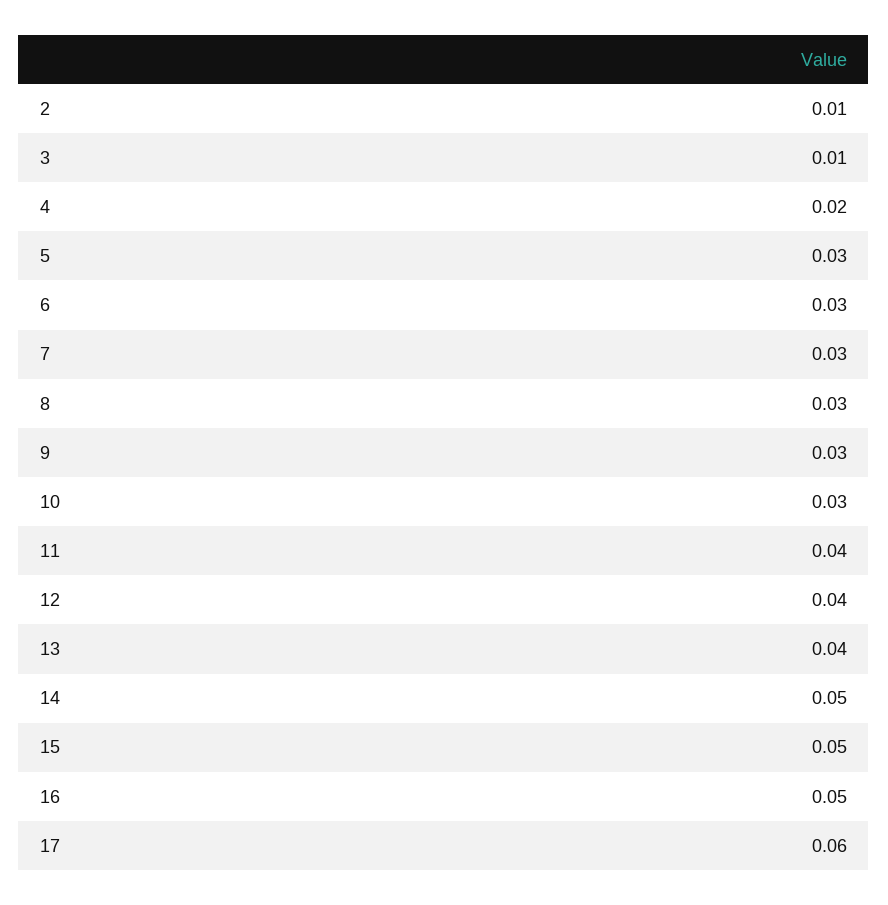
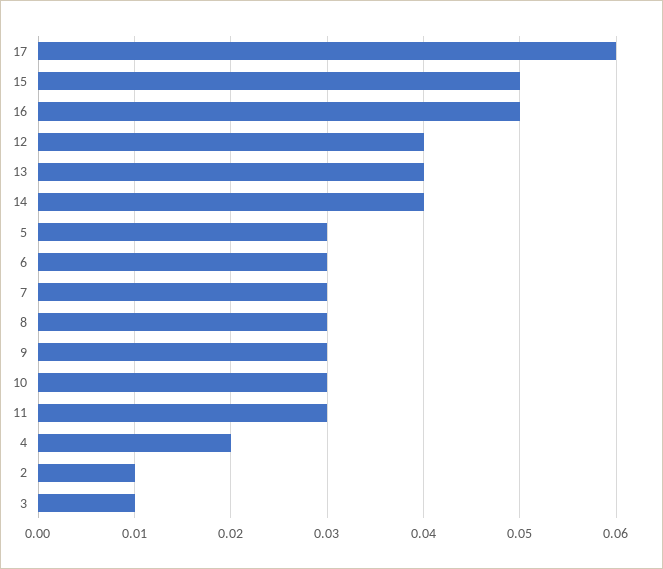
11: 0.04 -> 0.03
14: 0.05 -> 0.04

